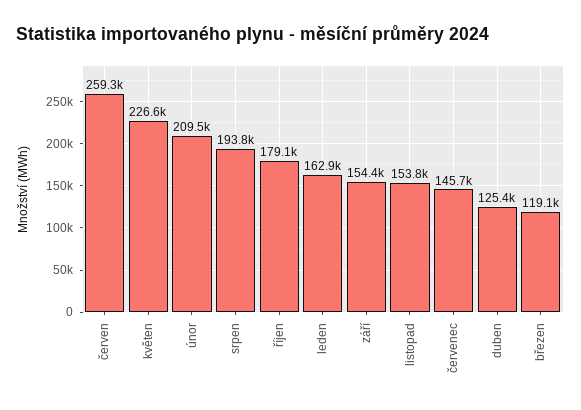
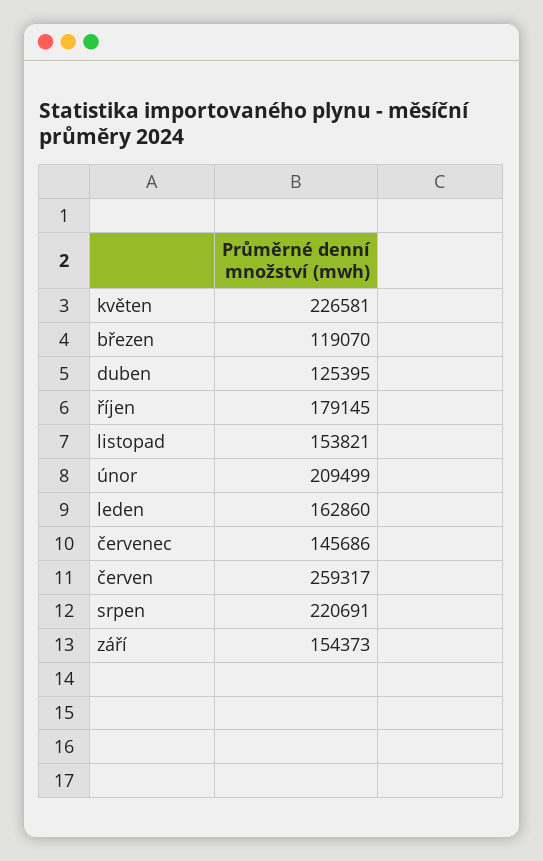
srpen: 193800 -> 220691

